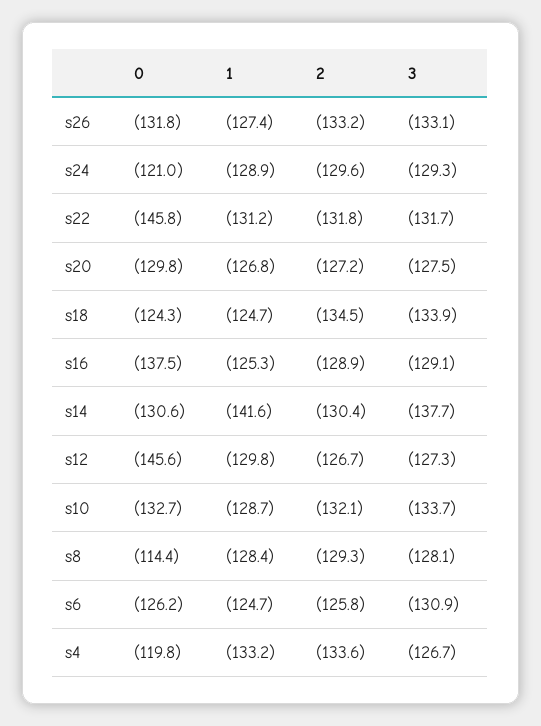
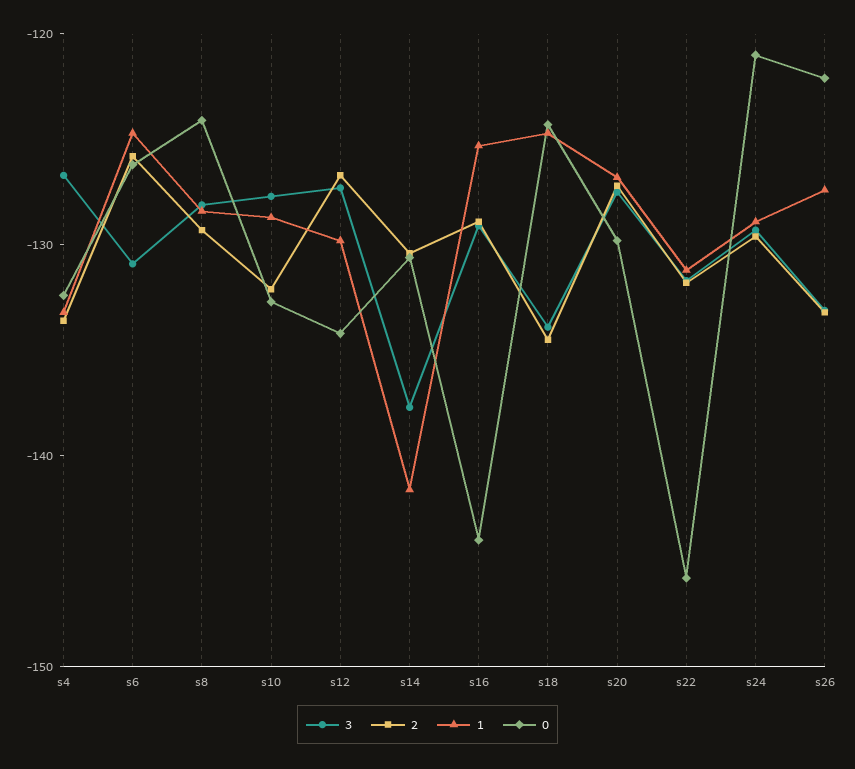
0, s26: -131.8 -> -122
0, s16: -137.5 -> -144
0, s12: -145.6 -> -134
3, s10: -133.7 -> -128
0, s8: -114.4 -> -124
0, s4: -119.8 -> -132

